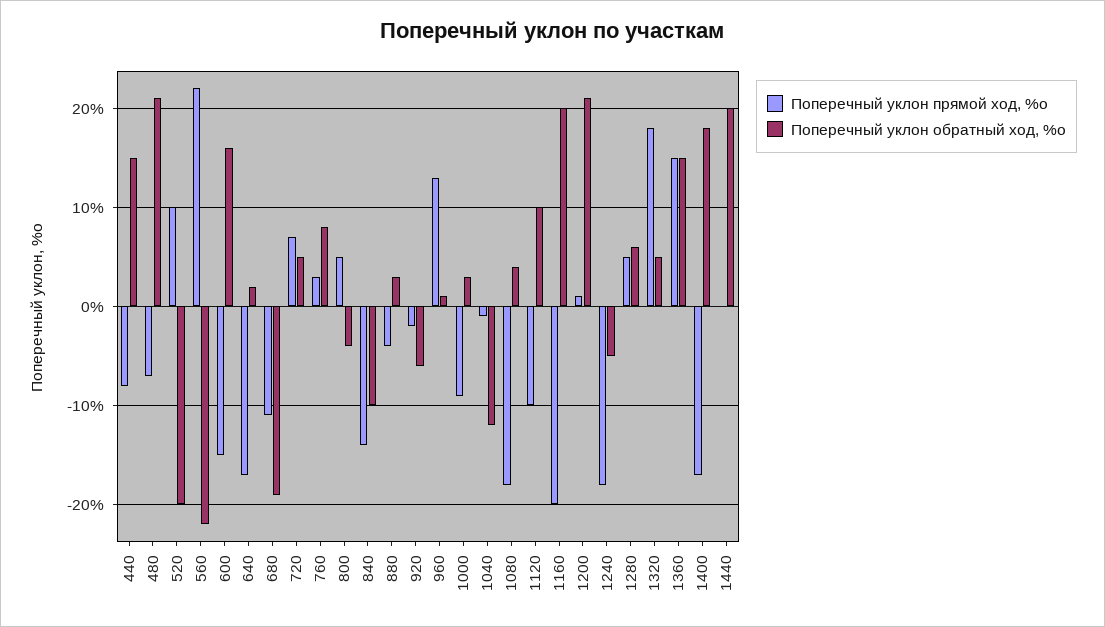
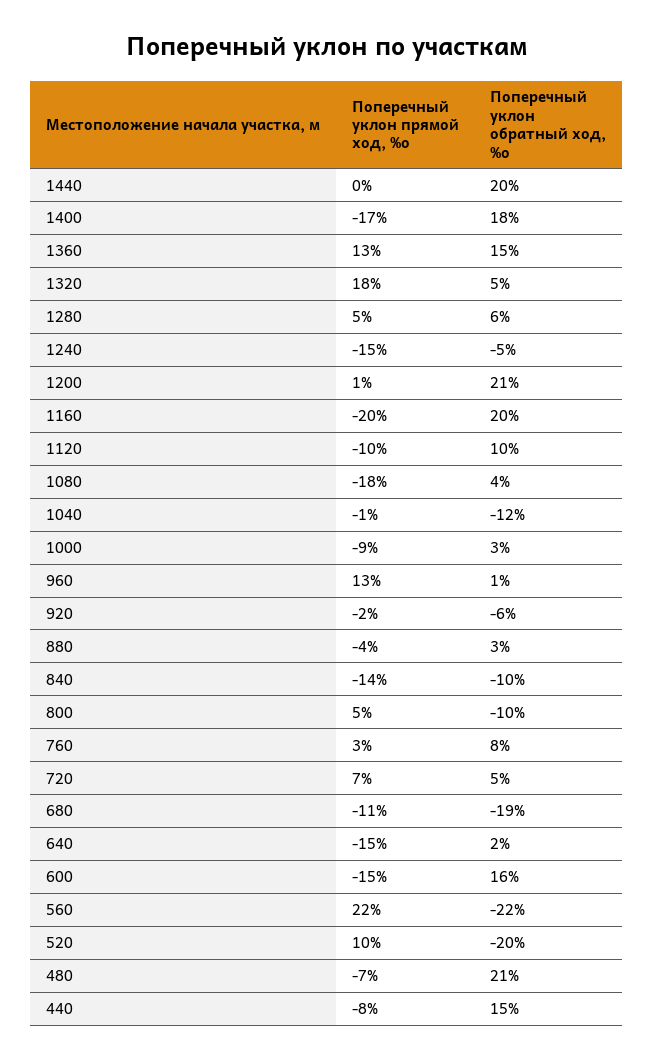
Поперечный уклон прямой ход, %о, 640: -17 -> -15
Поперечный уклон обратный ход, %о, 800: -4 -> -10
Поперечный уклон прямой ход, %о, 1240: -18 -> -15
Поперечный уклон прямой ход, %о, 1360: 15 -> 13

